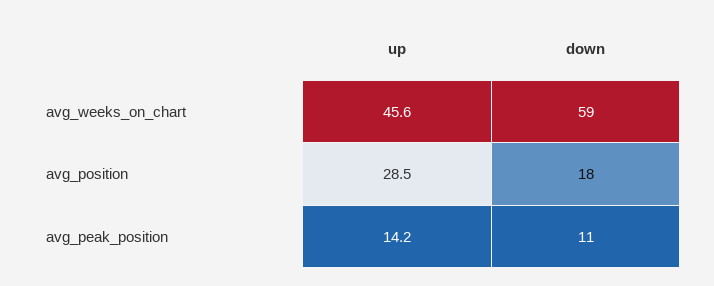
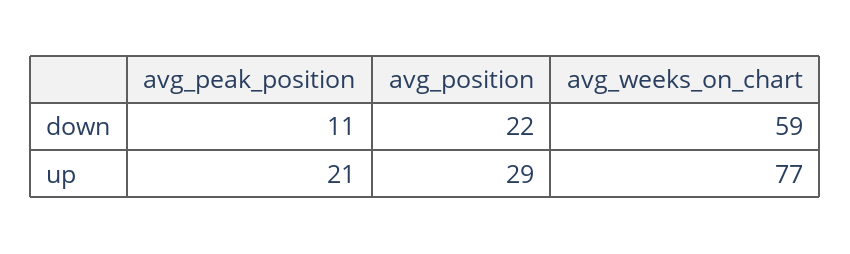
up, avg_weeks_on_chart: 45.6 -> 77
down, avg_position: 18 -> 22
up, avg_peak_position: 14.2 -> 21

